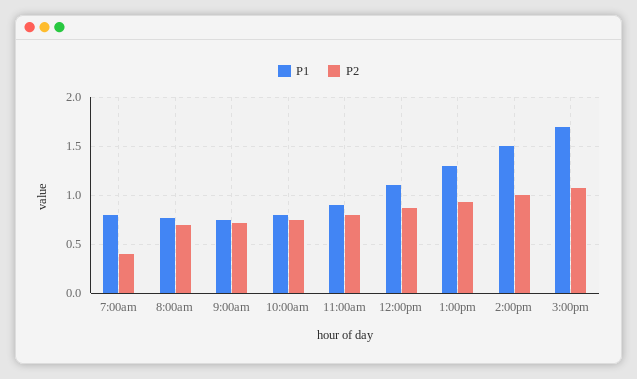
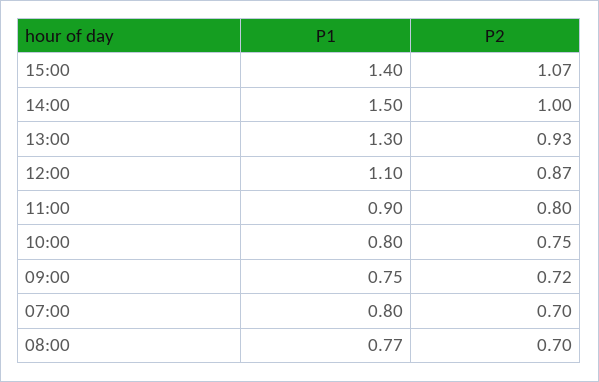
P2, 7:00am: 0.4 -> 0.7
P1, 3:00pm: 1.7 -> 1.4

